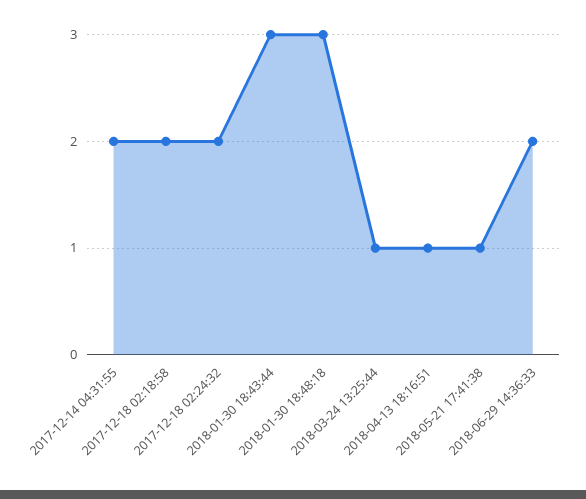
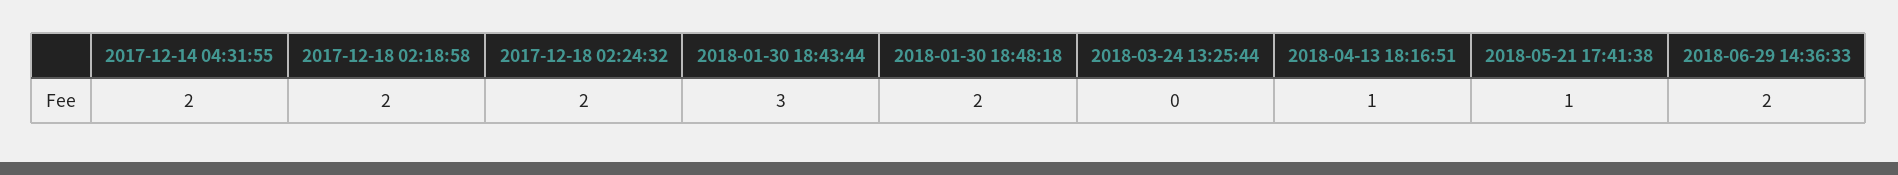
2018-01-30 18:48:18: 3 -> 2
2018-03-24 13:25:44: 1 -> 0

